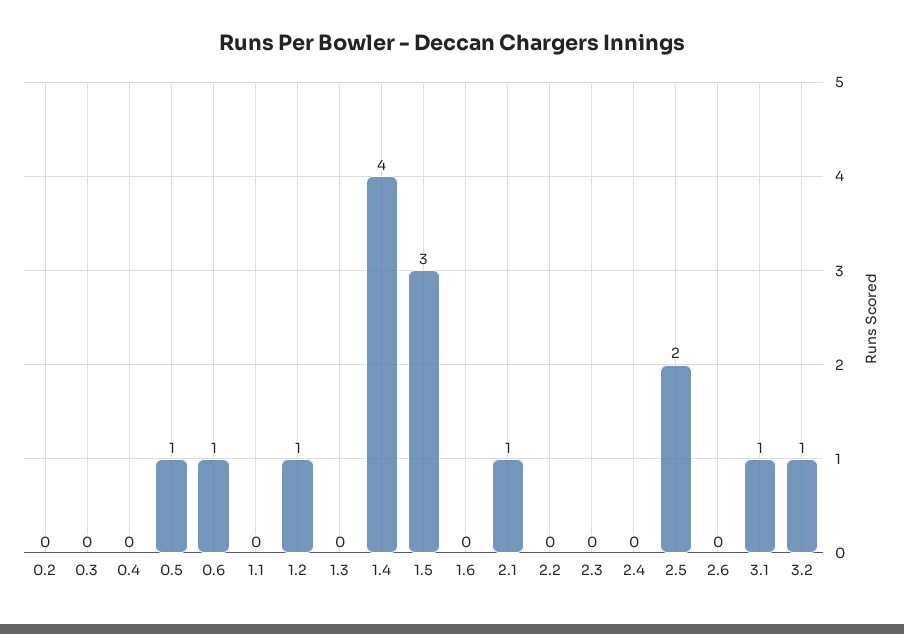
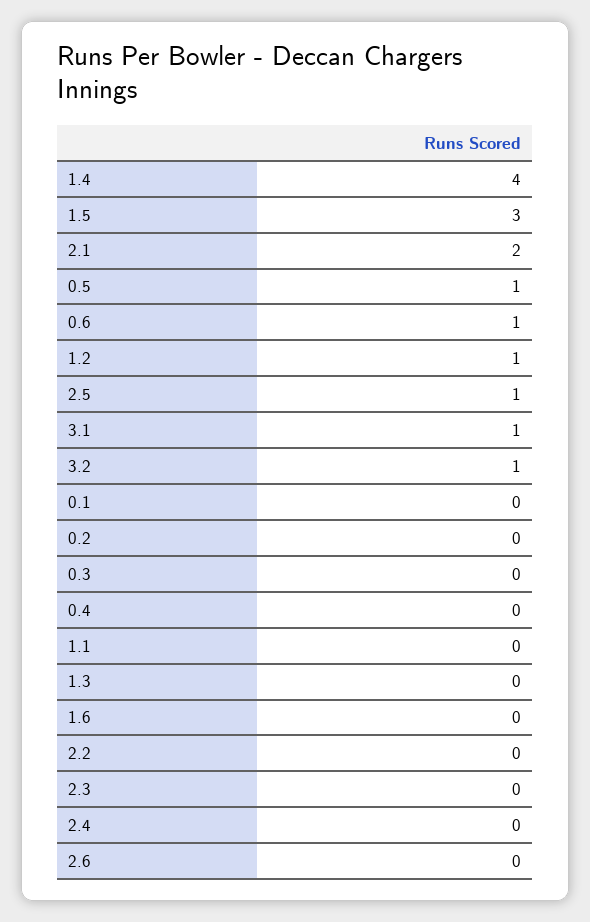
2.1: 1 -> 2
2.5: 2 -> 1
0.1: none -> 0

